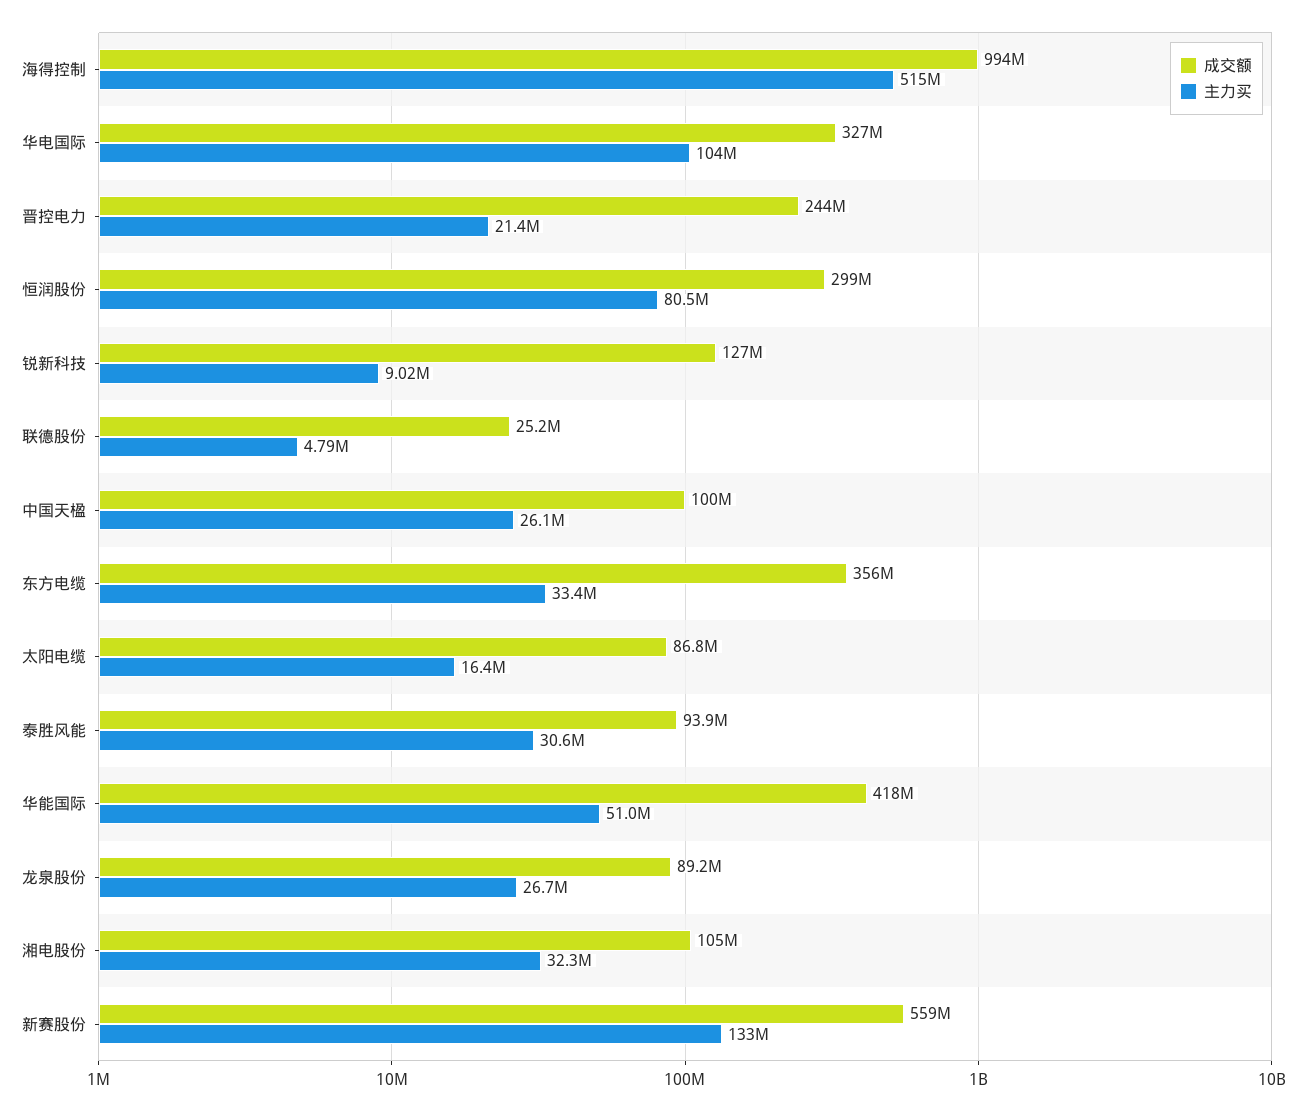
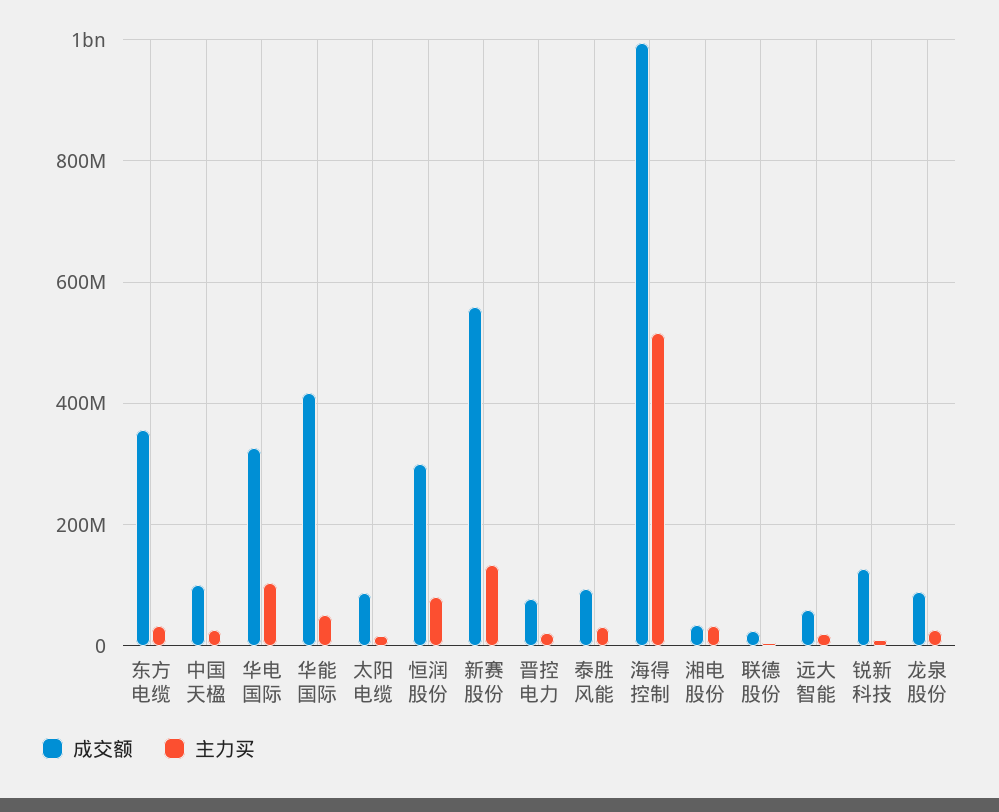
成交额, 晋控电力: 244000000 -> 80000000
成交额, 湘电股份: 105000000 -> 40000000
成交额, 远大智能: none -> 60000000
主力买, 远大智能: none -> 20000000

